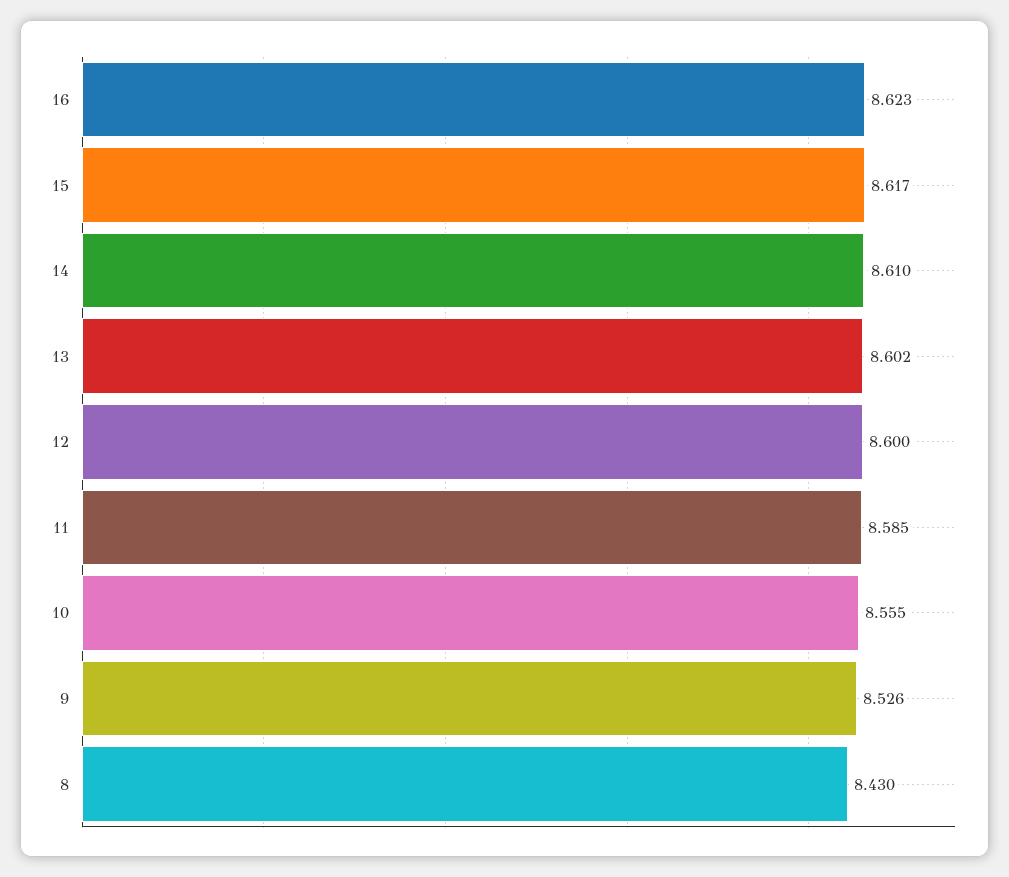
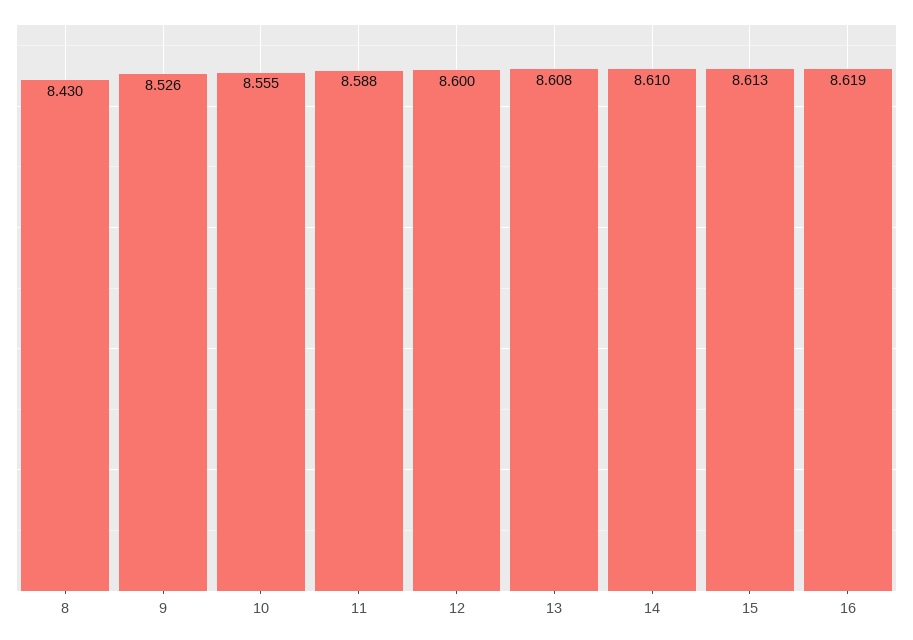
16: 8.623 -> 8.619
15: 8.617 -> 8.613
13: 8.602 -> 8.608
11: 8.585 -> 8.588

